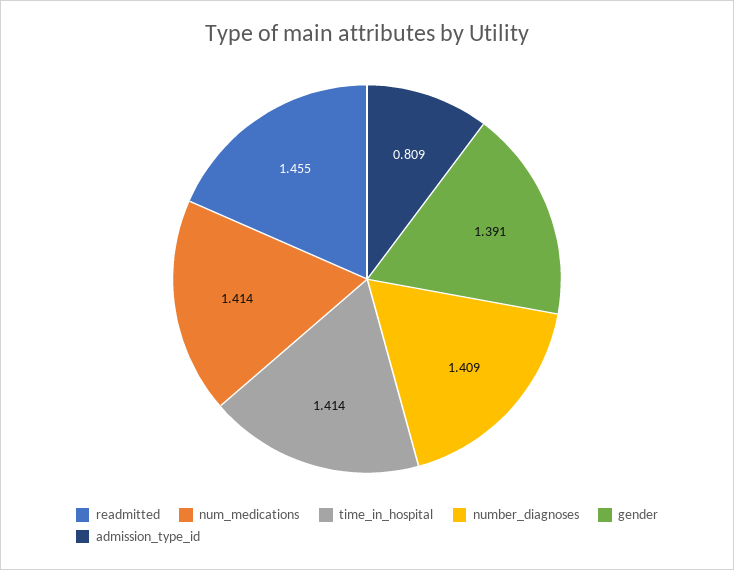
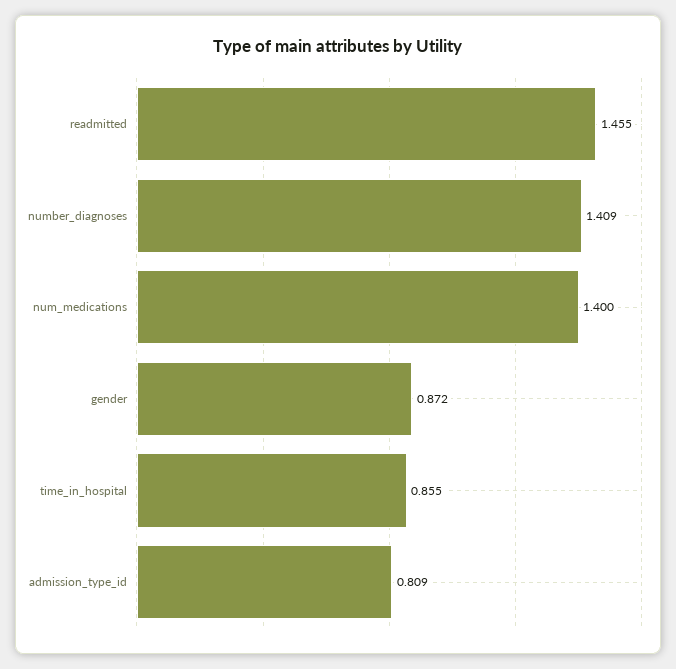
num_medications: 1.414 -> 1.4
time_in_hospital: 1.414 -> 0.855
gender: 1.391 -> 0.872

